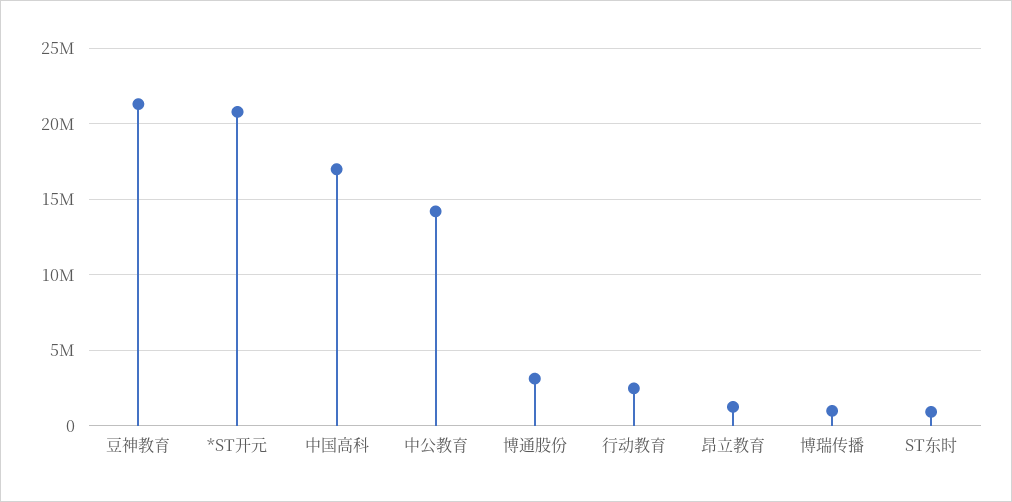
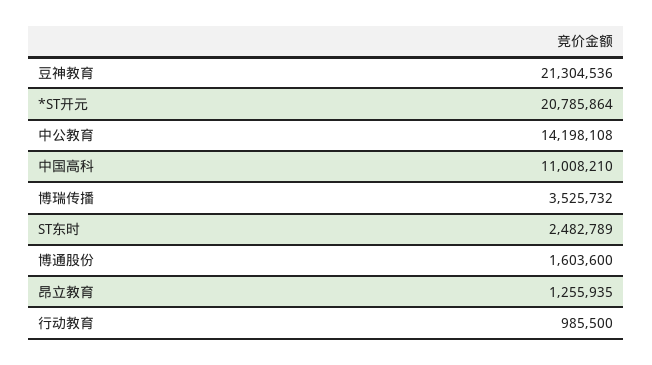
中国高科: 17000000 -> 11008210
博通股份: 3000000 -> 1603600
行动教育: 2500000 -> 985500
博瑞传播: 1000000 -> 3525732
ST东时: 1000000 -> 2482789

